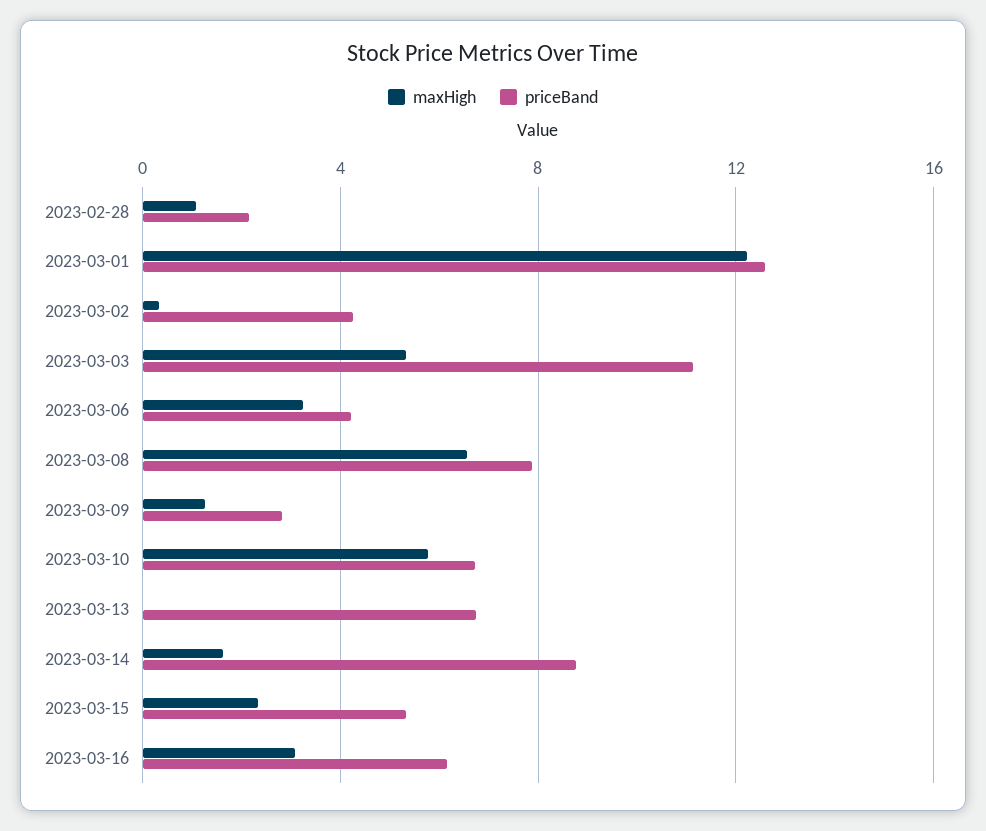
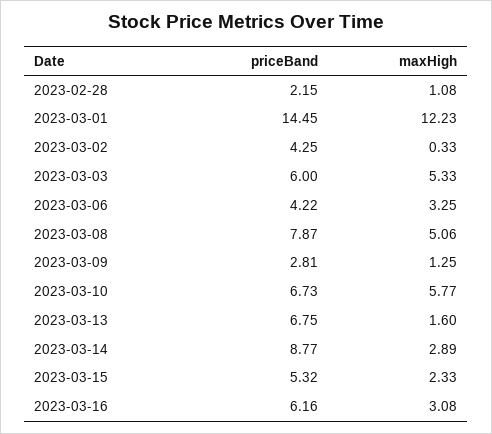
priceBand, 2023-03-01: 12.5 -> 14.45
priceBand, 2023-03-03: 11 -> 6
maxHigh, 2023-03-08: 6.5 -> 5.06
maxHigh, 2023-03-13: 0 -> 1.6
maxHigh, 2023-03-14: 1.5 -> 2.89

